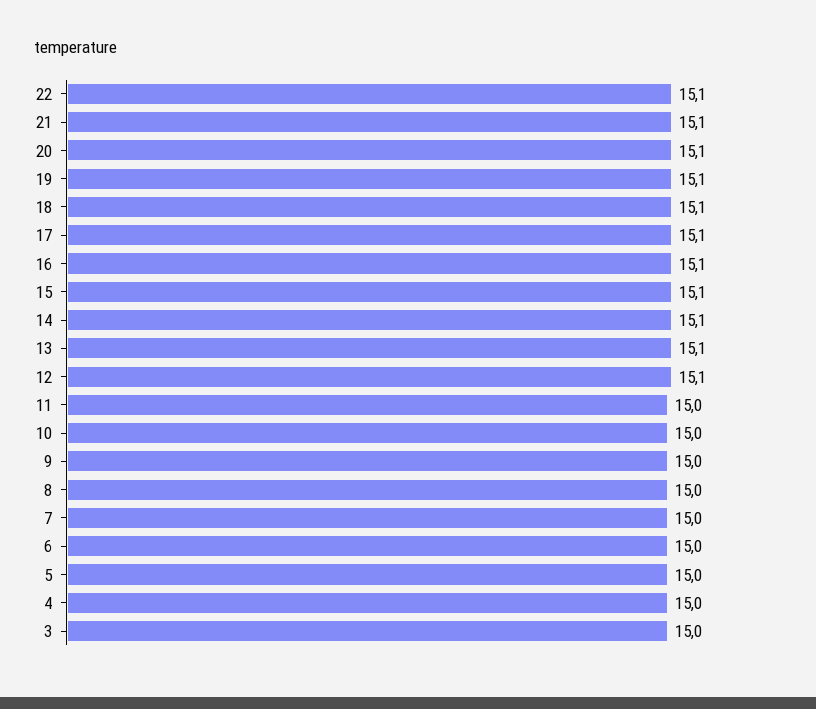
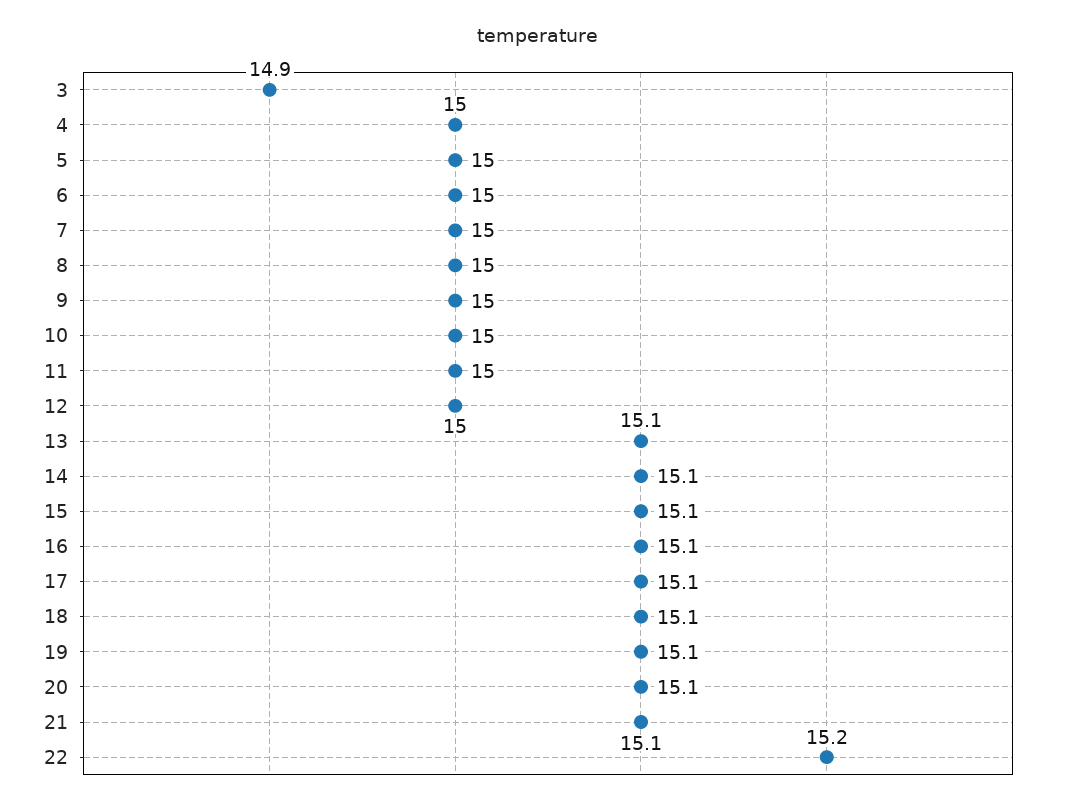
22: 15.1 -> 15.2
12: 15.1 -> 15
3: 15 -> 14.9

